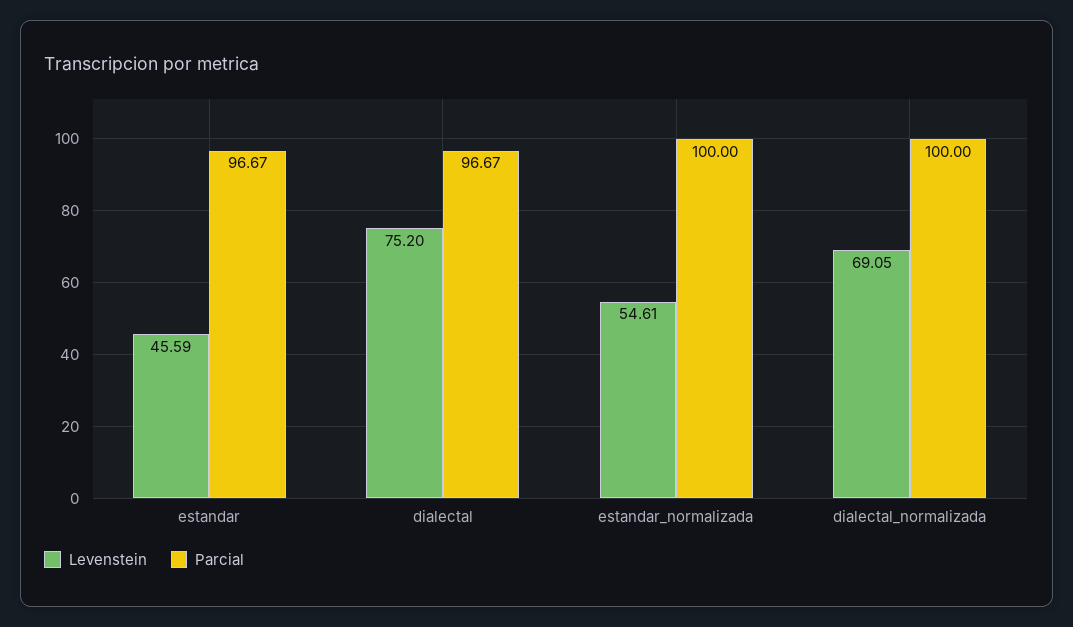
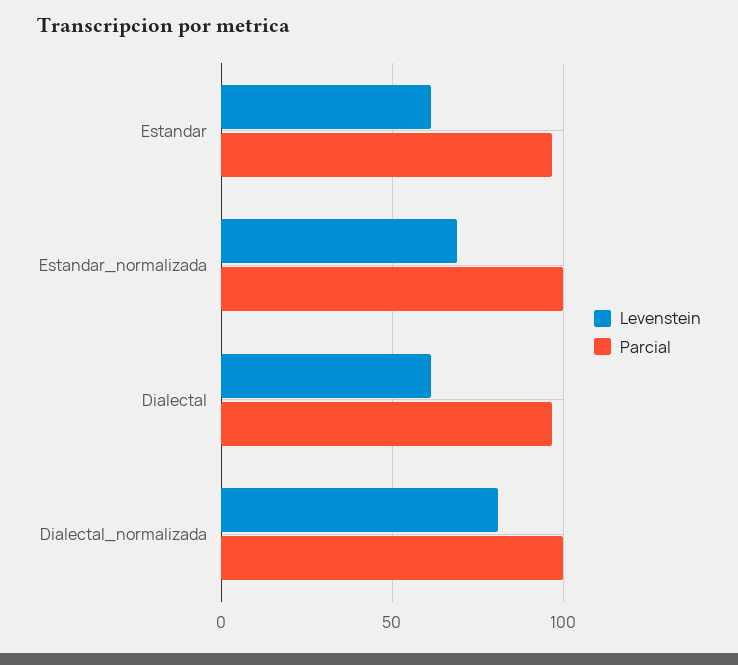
Levenstein, estandar: 45.59 -> 60
Levenstein, dialectal: 75.2 -> 60
Levenstein, estandar_normalizada: 54.61 -> 70
Levenstein, dialectal_normalizada: 69.05 -> 80

